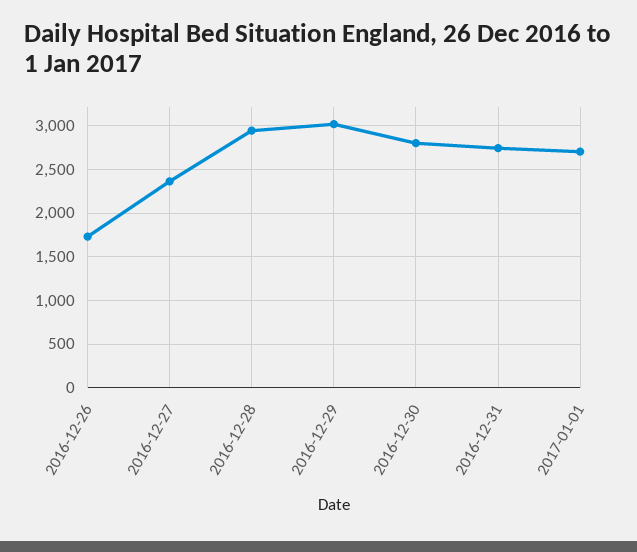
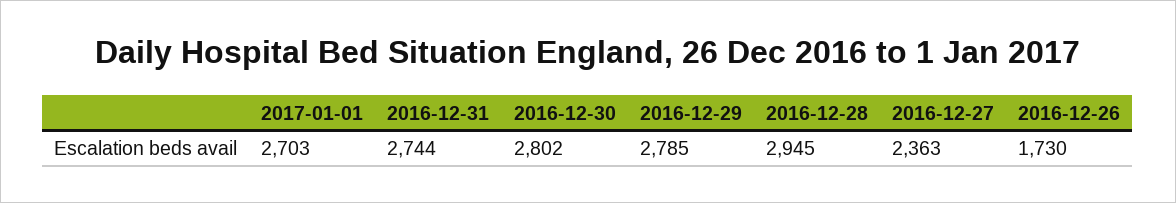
2016-12-29: 3000 -> 2785

